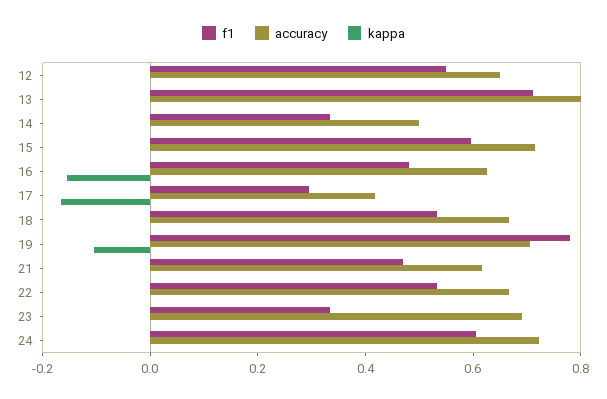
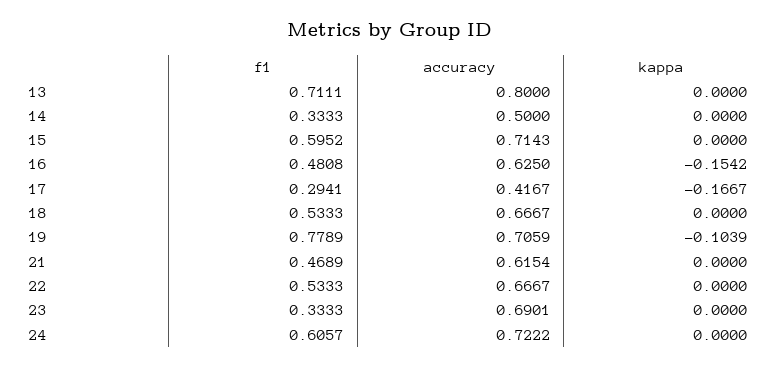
f1, 12: 0.55 -> none
accuracy, 12: 0.65 -> none
kappa, 12: 0 -> none

